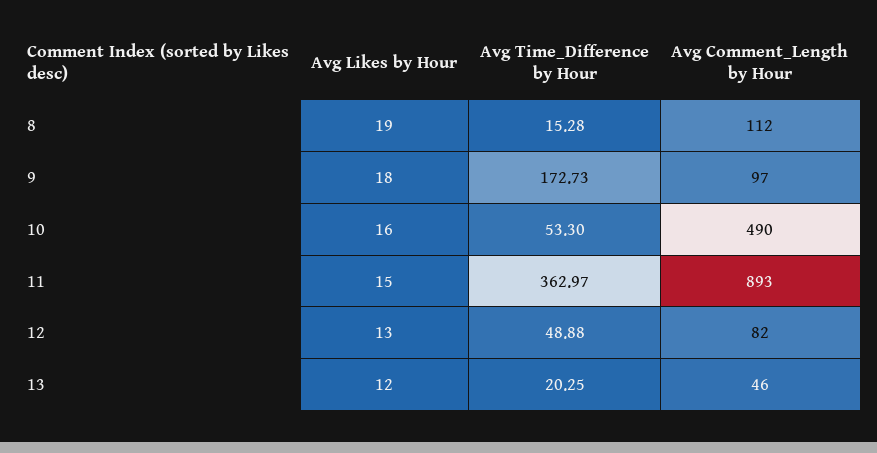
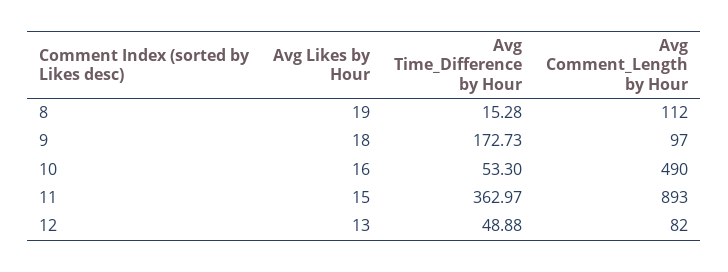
Avg Likes by Hour, 13: 12 -> none
Avg Time_Difference by Hour, 13: 20.25 -> none
Avg Comment_Length by Hour, 13: 46 -> none

